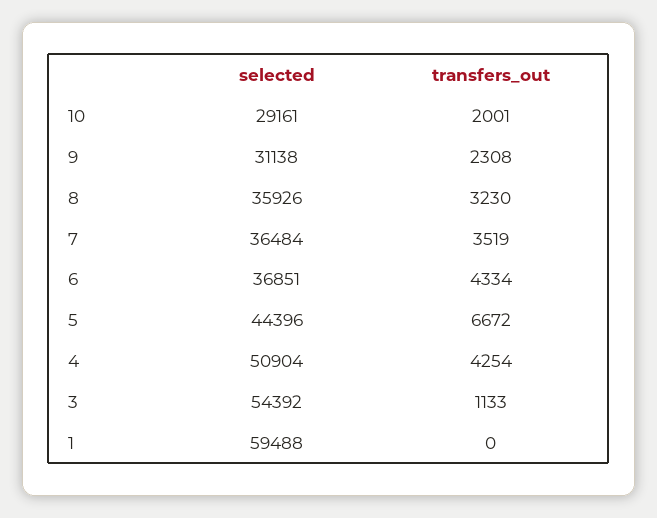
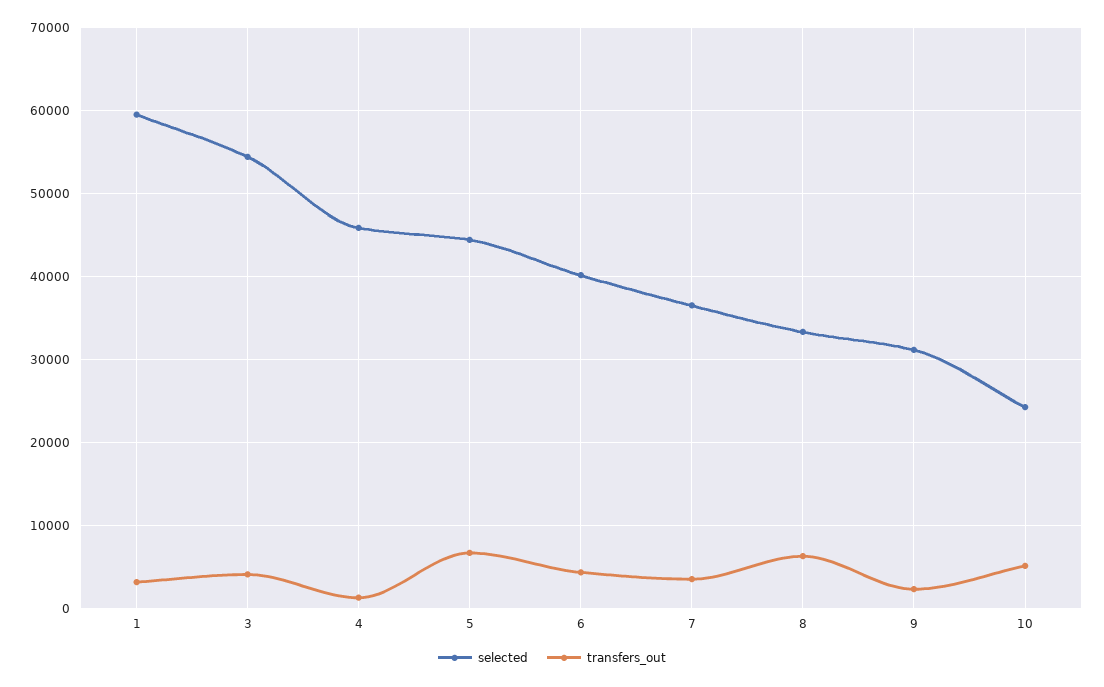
selected, 10: 29161 -> 24000
transfers_out, 10: 2001 -> 5000
selected, 8: 35926 -> 33000
transfers_out, 8: 3230 -> 6000
selected, 6: 36851 -> 40000
selected, 4: 50904 -> 46000
transfers_out, 4: 4254 -> 1000
transfers_out, 3: 1133 -> 4000
transfers_out, 1: 0 -> 3000

